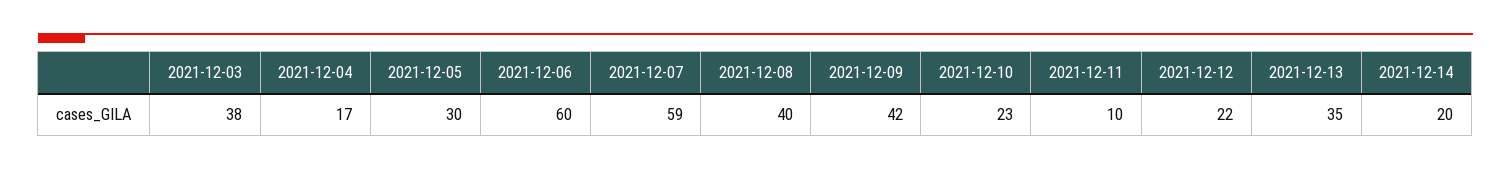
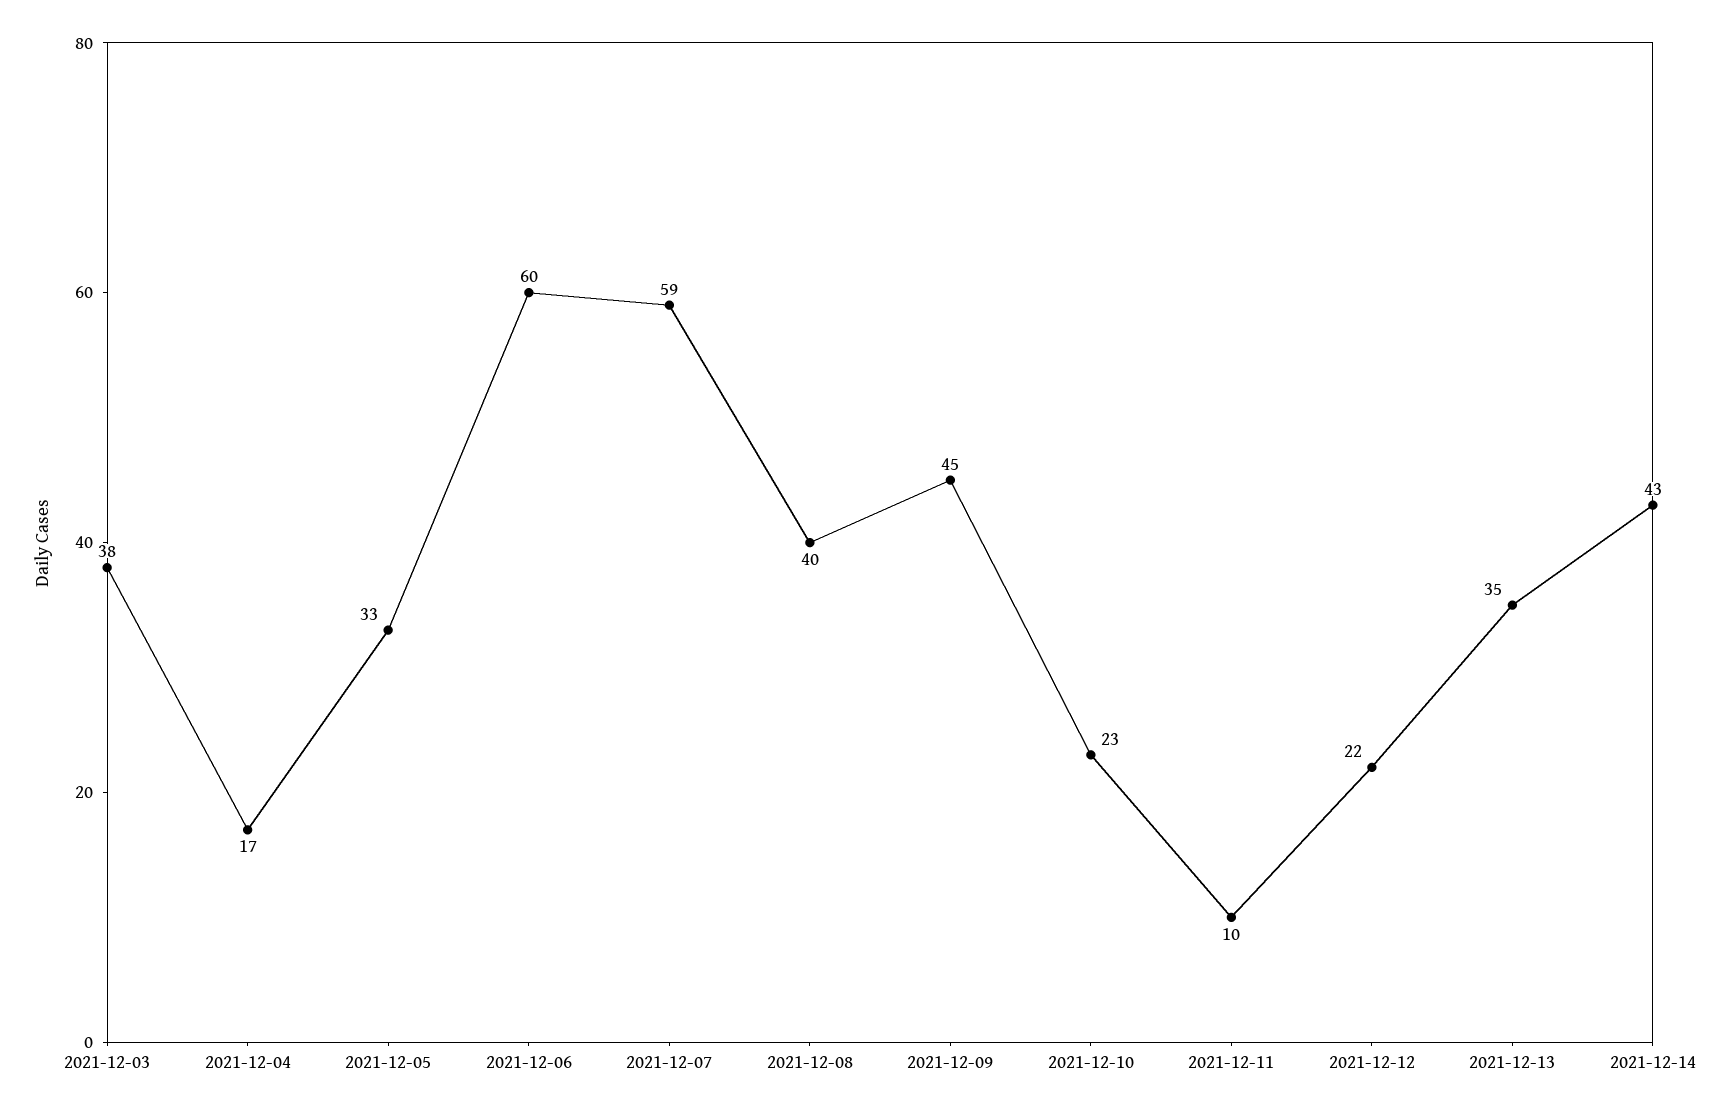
2021-12-05: 30 -> 33
2021-12-09: 42 -> 45
2021-12-14: 20 -> 43

